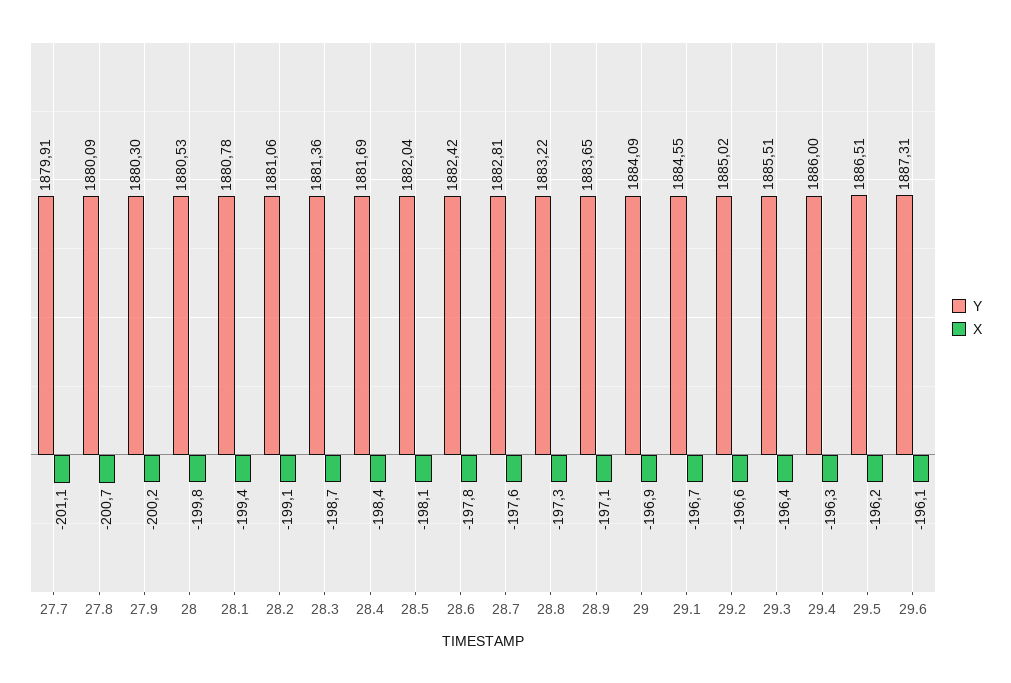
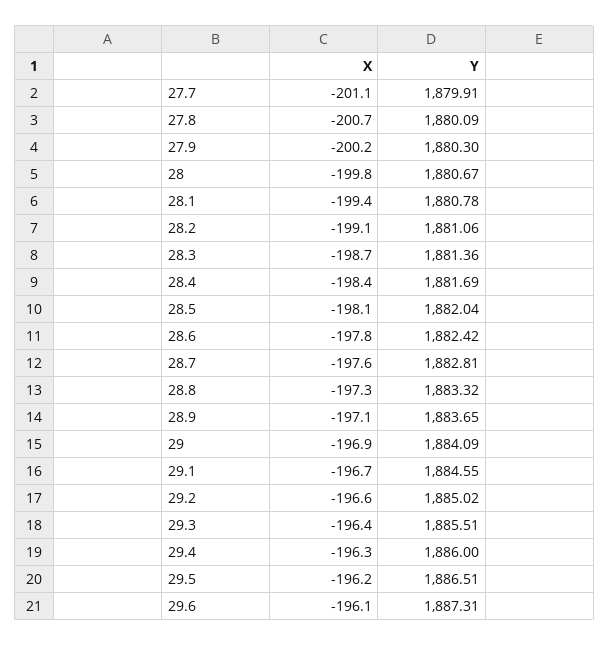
Y, 28: 1880.53 -> 1880.67
Y, 28.8: 1883.22 -> 1883.32

